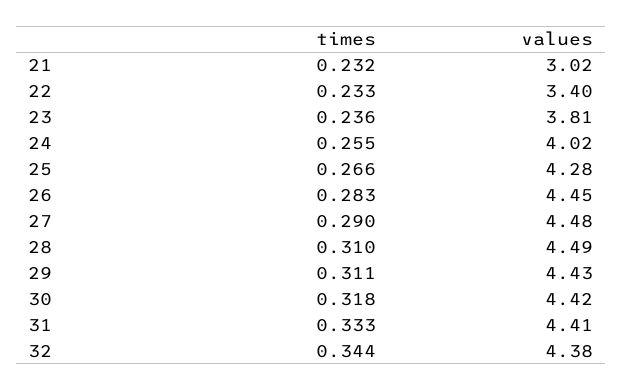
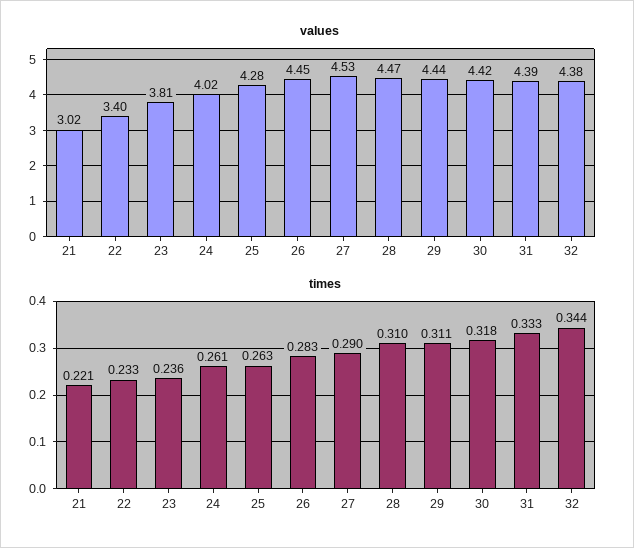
times, 21: 0.232 -> 0.221
times, 24: 0.255 -> 0.261
times, 25: 0.266 -> 0.263
values, 27: 4.48 -> 4.53
values, 28: 4.49 -> 4.47
values, 29: 4.43 -> 4.44
values, 31: 4.41 -> 4.39

